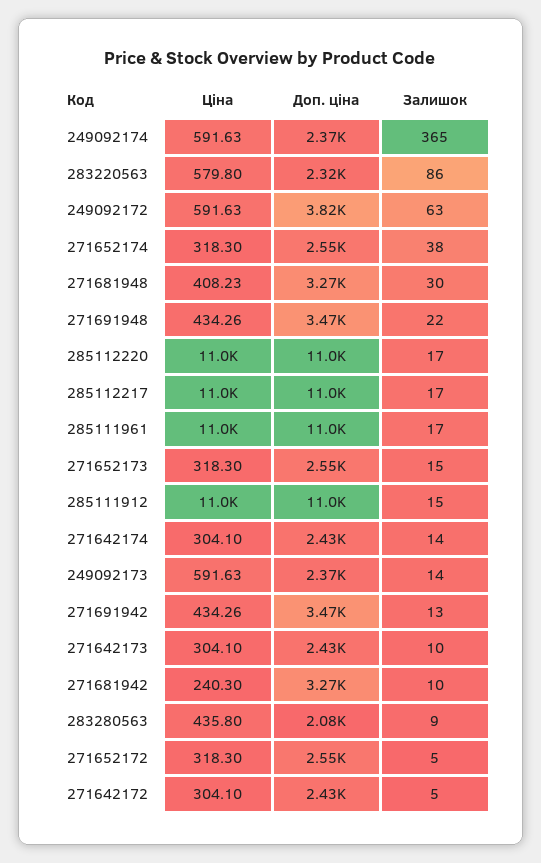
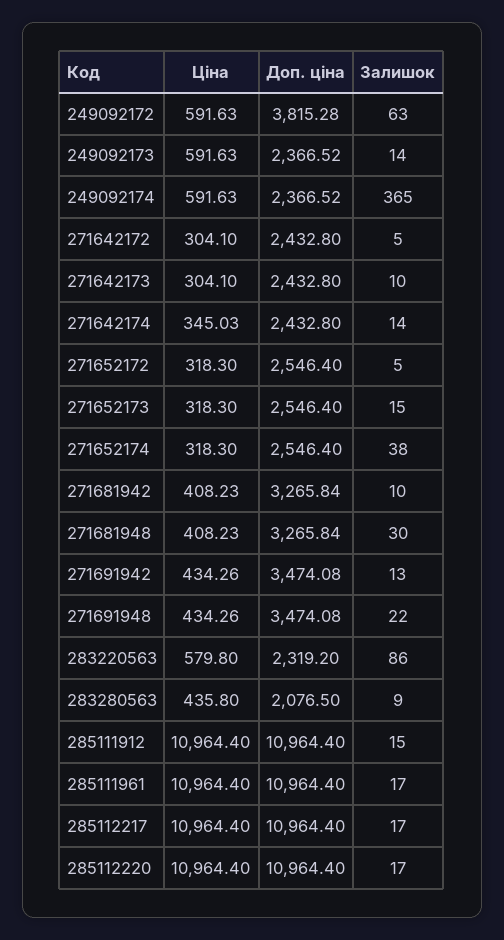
Ціна, 271642174: 304.1 -> 345.03
Ціна, 271681942: 240.3 -> 408.23

